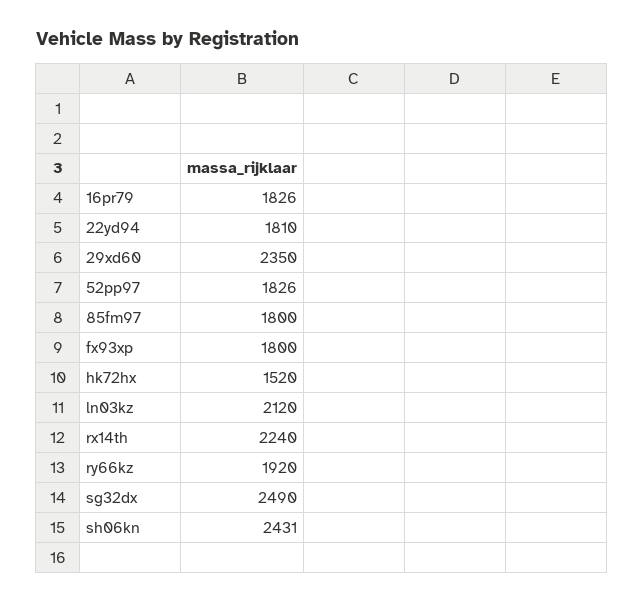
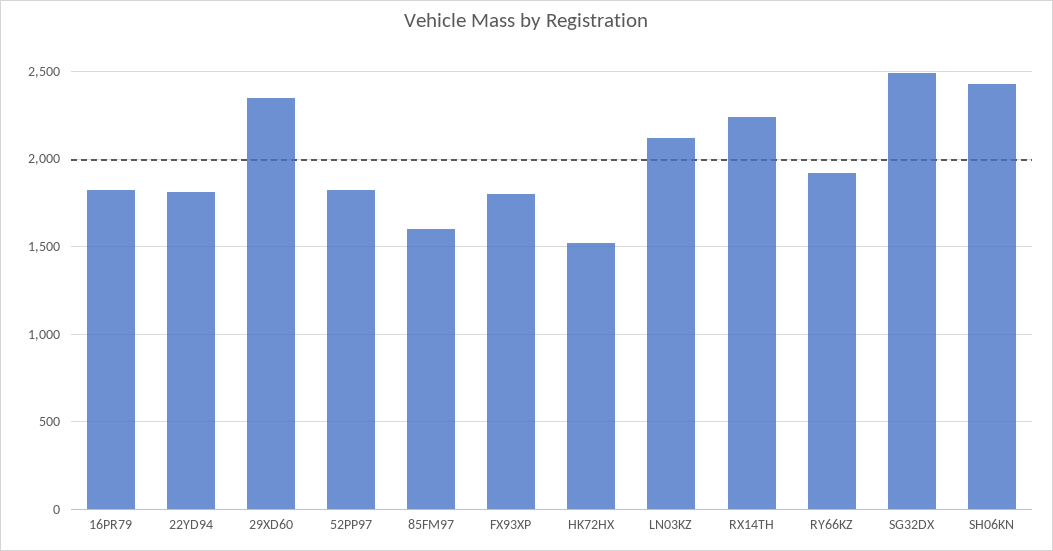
85fm97: 1800 -> 1600

